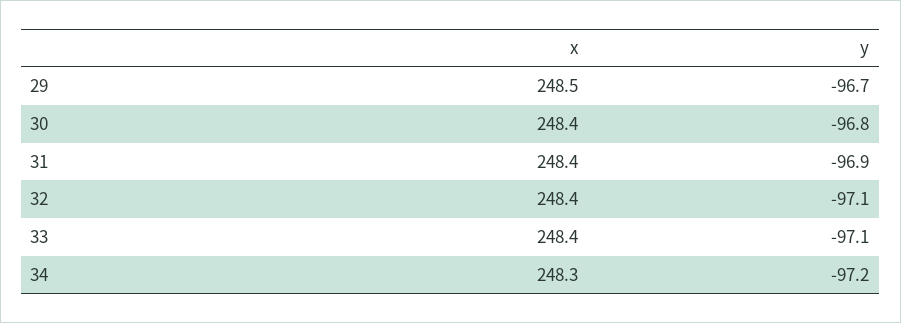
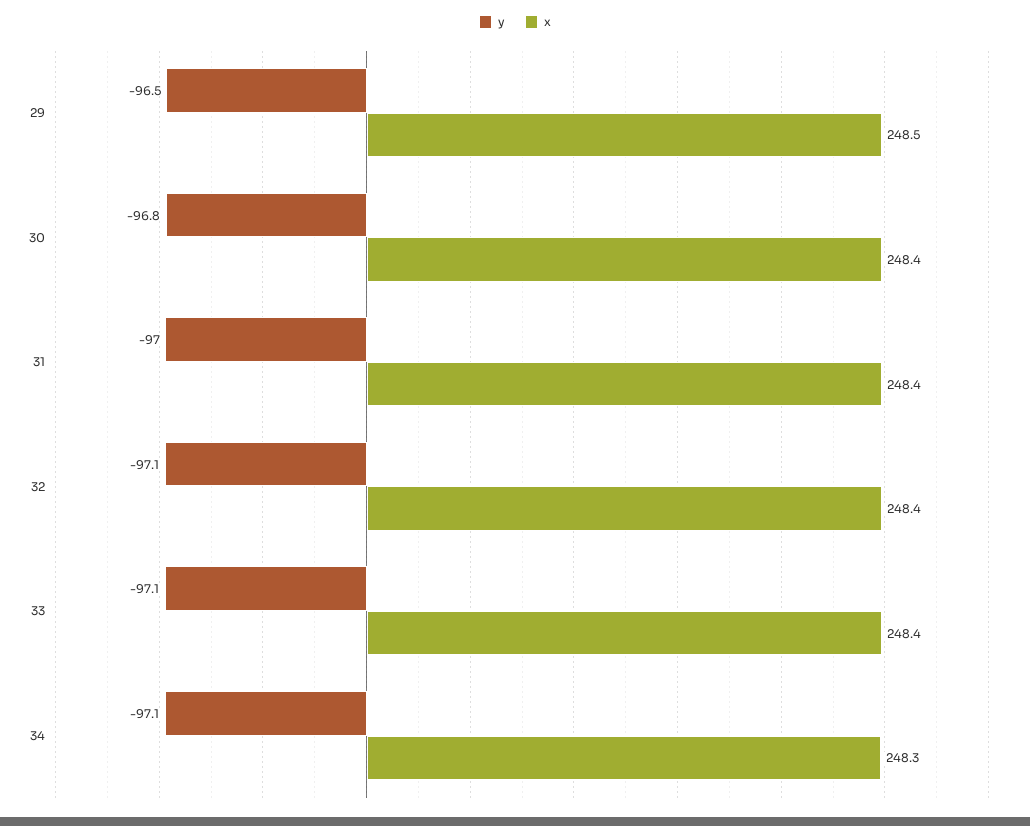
y, 29: -96.7 -> -96.5
y, 31: -96.9 -> -97
y, 34: -97.2 -> -97.1

